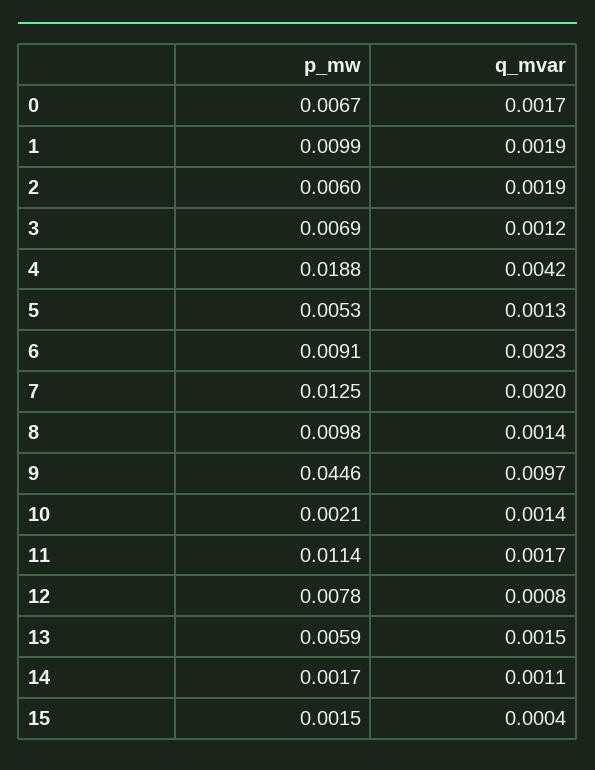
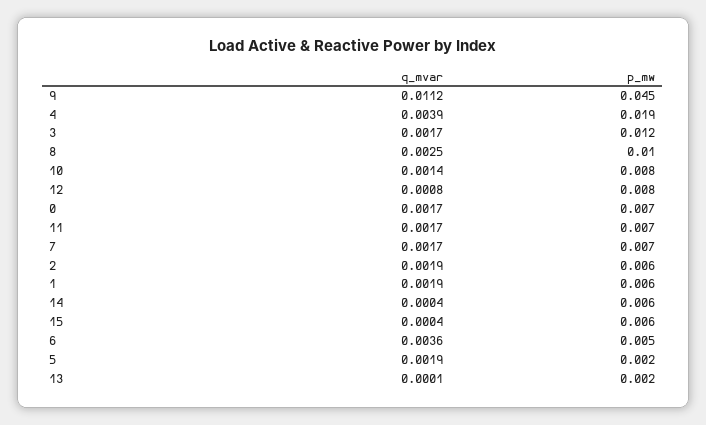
p_mw, 1: 0.0099 -> 0.006
p_mw, 3: 0.0069 -> 0.012
q_mvar, 3: 0.0012 -> 0.0017
q_mvar, 4: 0.0042 -> 0.0039
p_mw, 5: 0.0053 -> 0.002
q_mvar, 5: 0.0013 -> 0.0019
p_mw, 6: 0.0091 -> 0.005
q_mvar, 6: 0.0023 -> 0.0036
p_mw, 7: 0.0125 -> 0.007
q_mvar, 7: 0.002 -> 0.0017
q_mvar, 8: 0.0014 -> 0.0025
q_mvar, 9: 0.0097 -> 0.0112
p_mw, 10: 0.0021 -> 0.008
p_mw, 11: 0.0114 -> 0.007
p_mw, 13: 0.0059 -> 0.002
q_mvar, 13: 0.0015 -> 0.0001
p_mw, 14: 0.0017 -> 0.006
q_mvar, 14: 0.0011 -> 0.0004
p_mw, 15: 0.0015 -> 0.006

